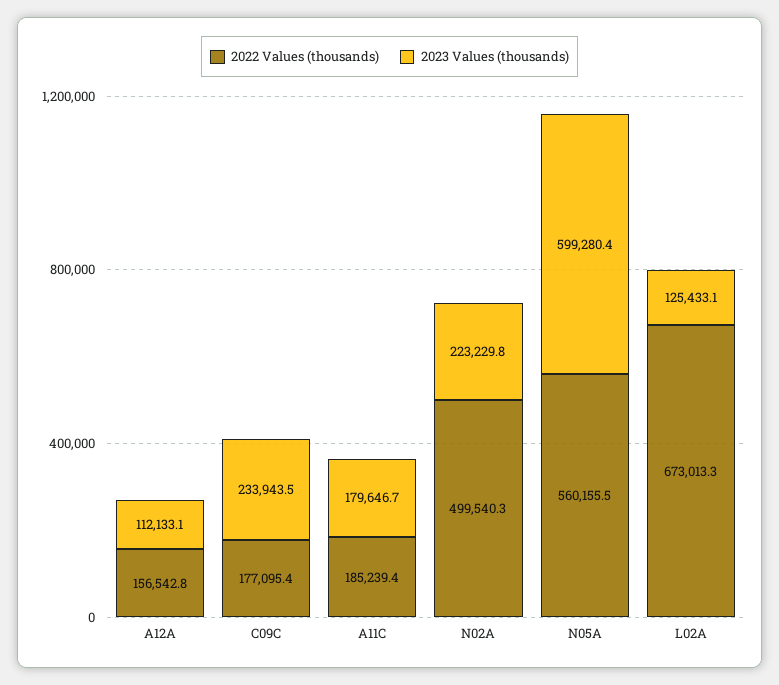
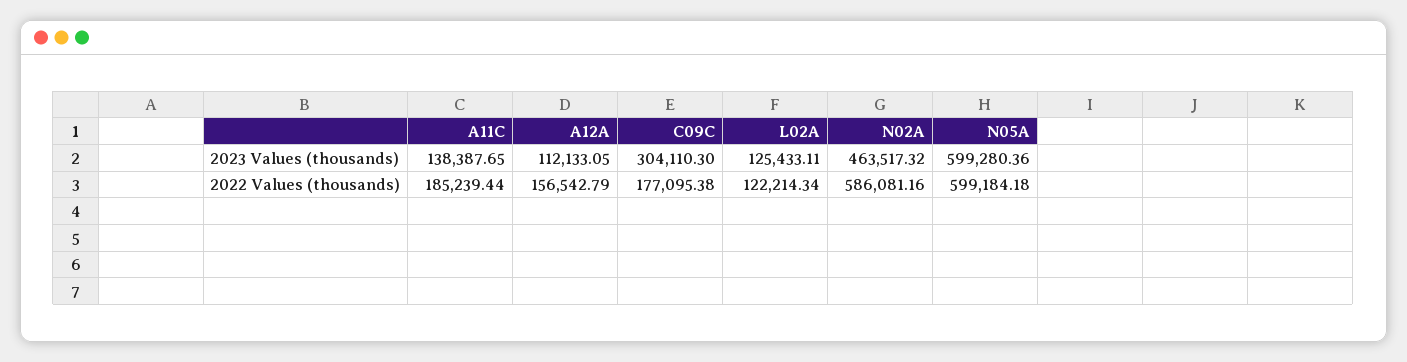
2023 Values (thousands), C09C: 233943.5 -> 304110.3
2023 Values (thousands), A11C: 179646.7 -> 138387.65
2022 Values (thousands), N02A: 499540.3 -> 586081.16
2023 Values (thousands), N02A: 223229.8 -> 463517.32
2022 Values (thousands), N05A: 560155.5 -> 599184.18
2022 Values (thousands), L02A: 673013.3 -> 122214.34

